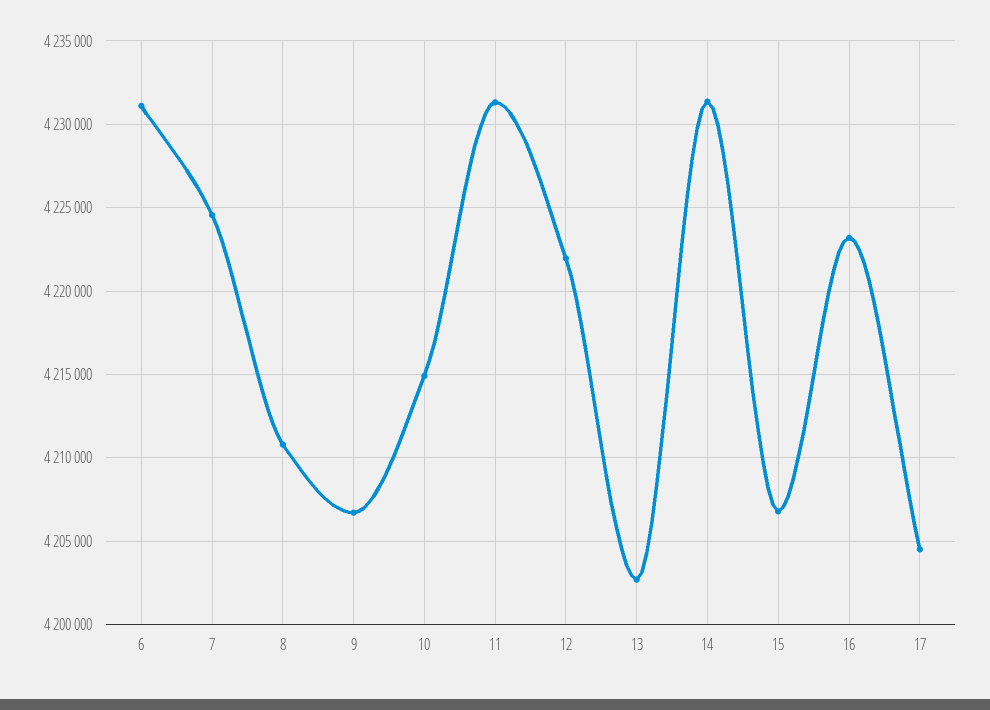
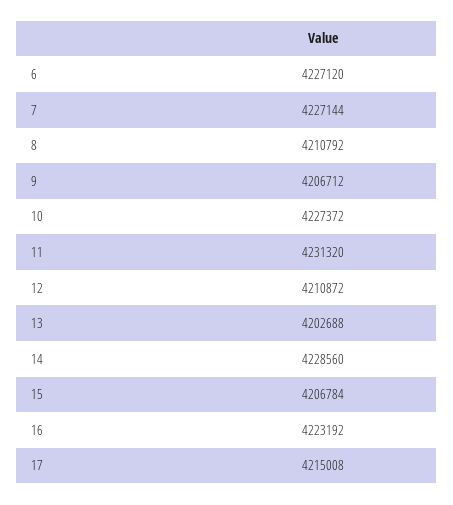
6: 4231000 -> 4227120
7: 4224500 -> 4227144
10: 4215000 -> 4227372
12: 4222000 -> 4210872
14: 4231500 -> 4228560
17: 4204500 -> 4215008

